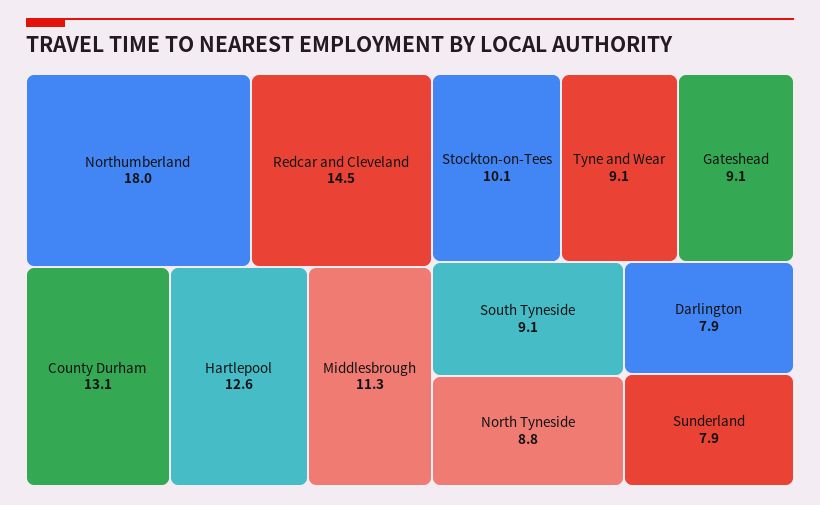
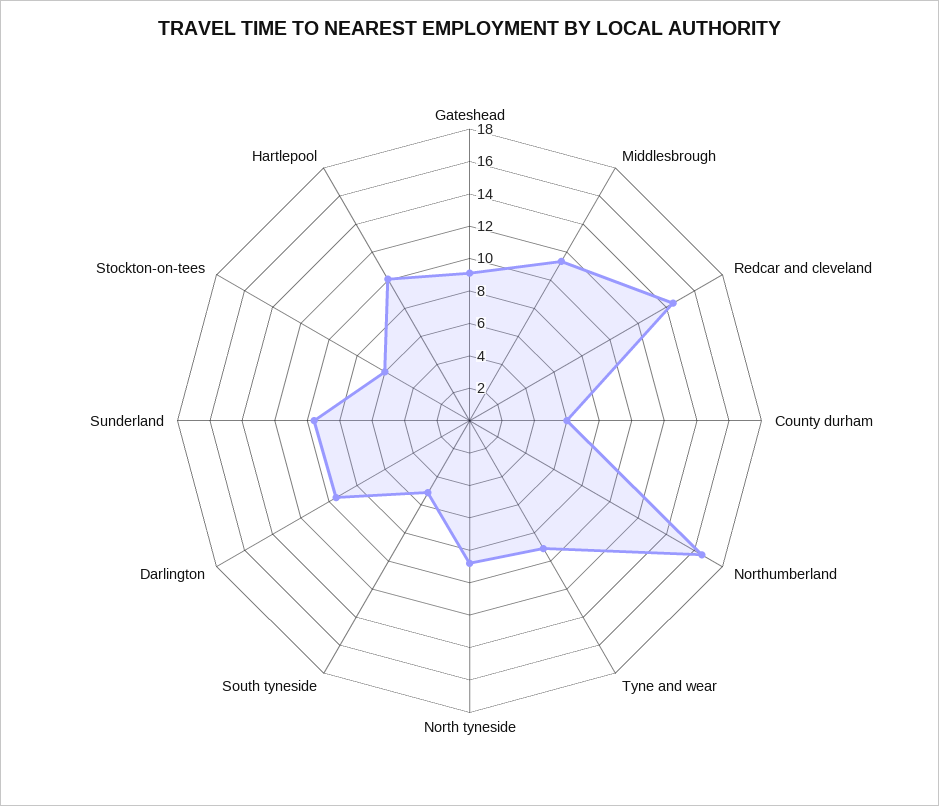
Northumberland: 18 -> 16.5
County Durham: 13.1 -> 6
Hartlepool: 12.6 -> 10
Stockton-on-Tees: 10.1 -> 6
South Tyneside: 9.1 -> 5
Darlington: 7.9 -> 9.5
Sunderland: 7.9 -> 9.5

